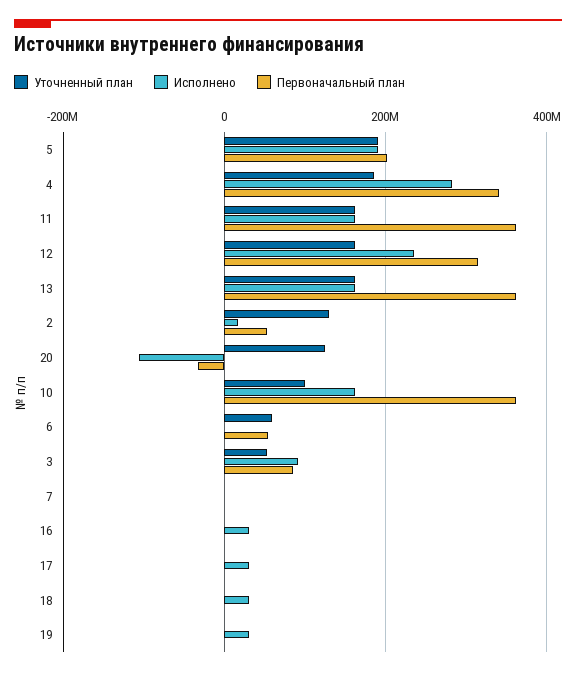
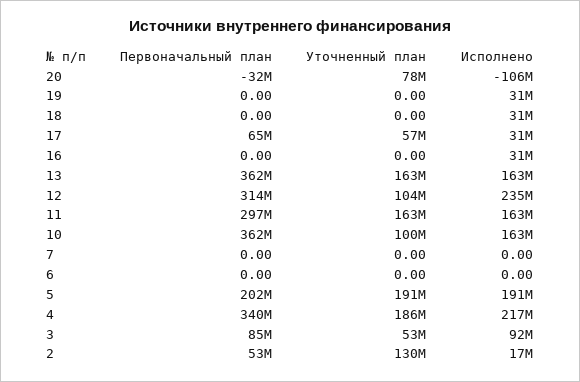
Исполнено, 4: 280000000 -> 217000000
Первоначальный план, 11: 360000000 -> 297000000
Уточненный план, 12: 160000000 -> 104000000
Уточненный план, 20: 120000000 -> 78000000
Уточненный план, 6: 60000000 -> 0
Первоначальный план, 6: 60000000 -> 0
Уточненный план, 17: 0 -> 57000000
Первоначальный план, 17: 0 -> 65000000

